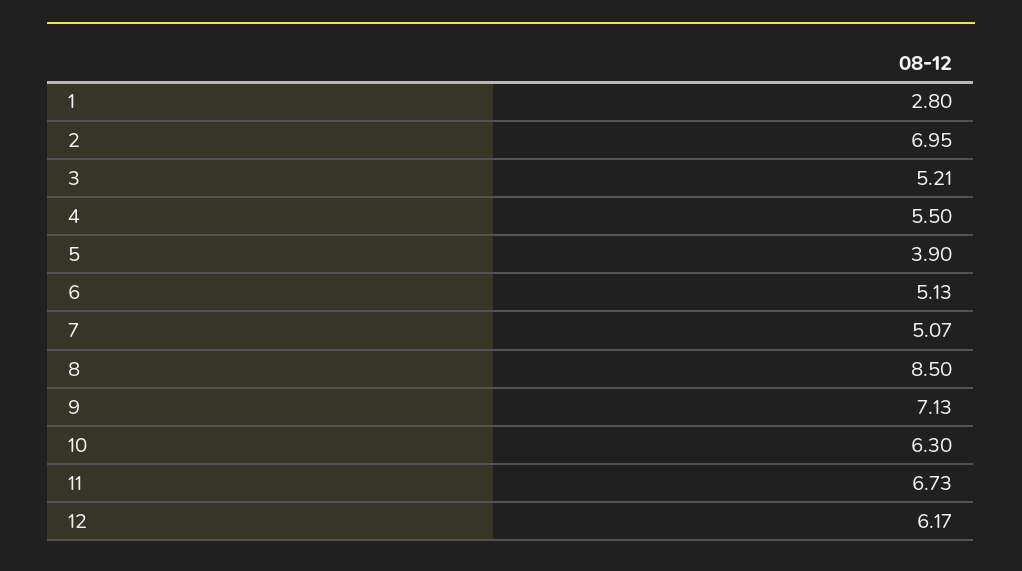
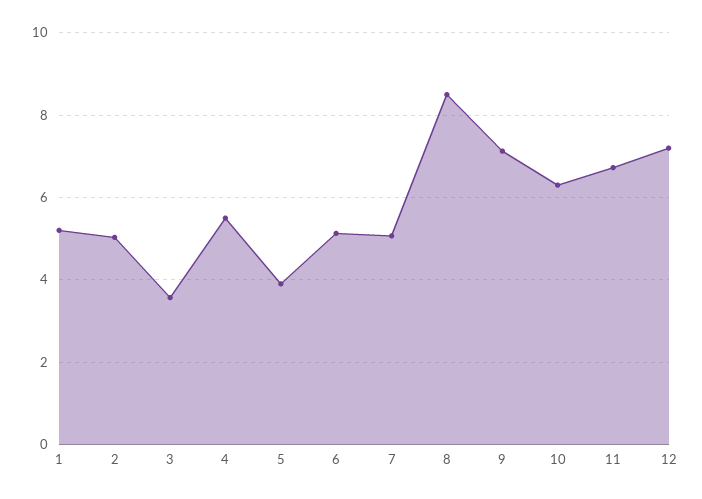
1: 2.8 -> 5.2
2: 6.95 -> 5
3: 5.21 -> 3.6
12: 6.17 -> 7.2

